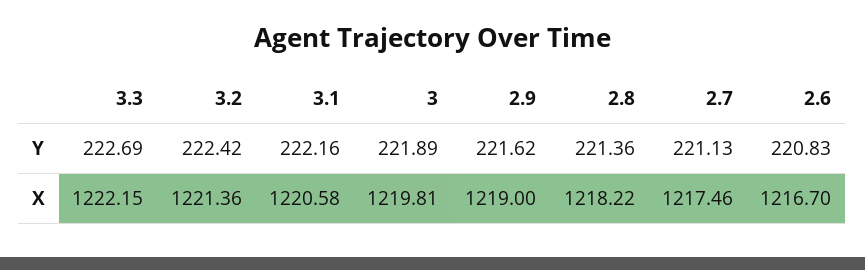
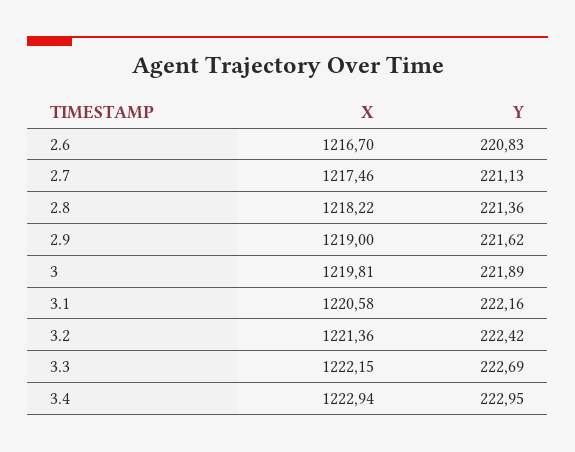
3.4, X: none -> 1222.94
3.4, Y: none -> 222.95

